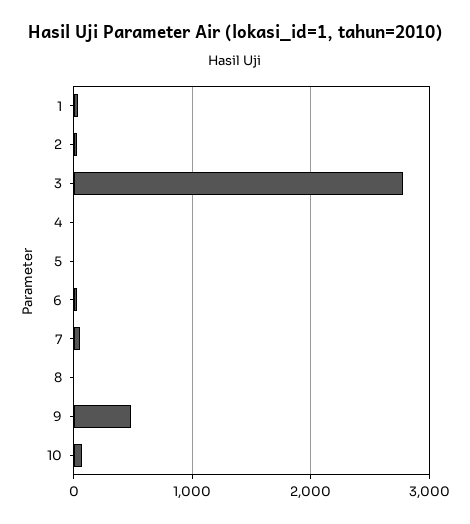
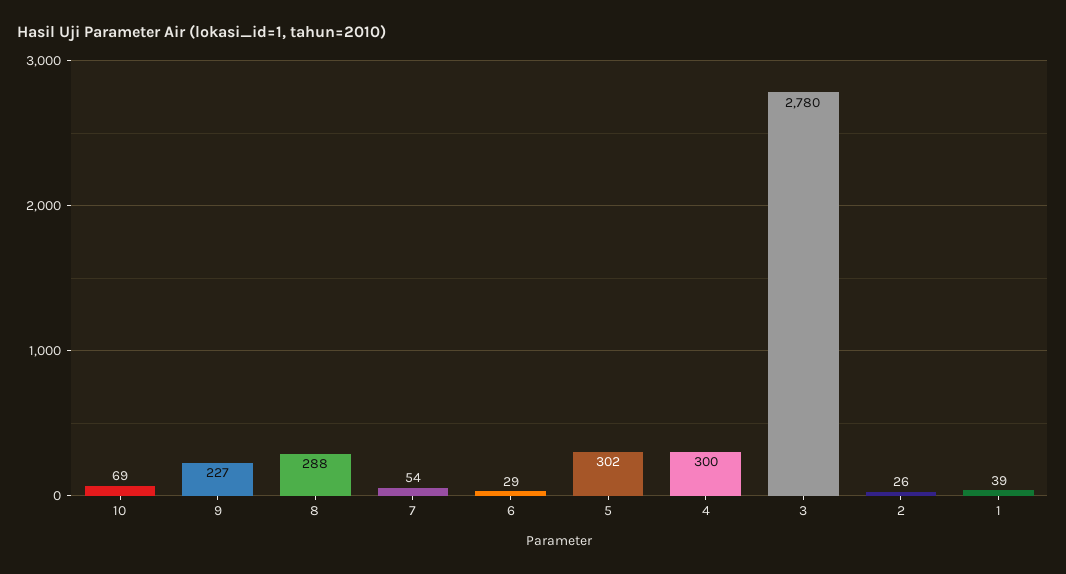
4: 0 -> 300
5: 0 -> 302
8: 0 -> 288
9: 500 -> 227

